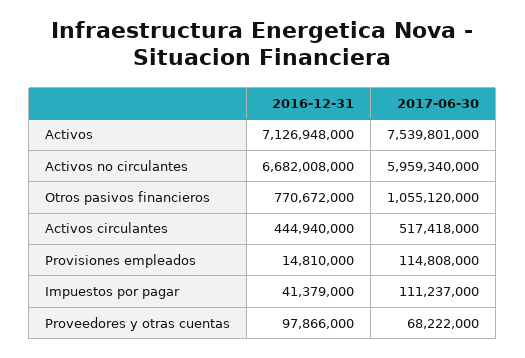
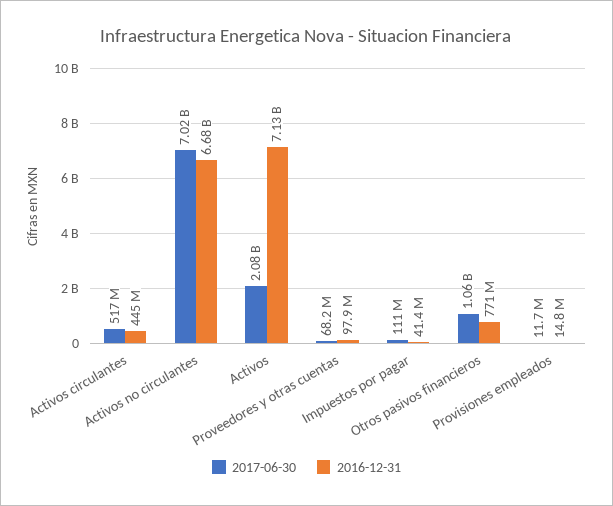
2017-06-30, Activos: 7539801000 -> 2080000000
2017-06-30, Activos no circulantes: 5959340000 -> 7020000000
2017-06-30, Provisiones empleados: 114808000 -> 11700000

